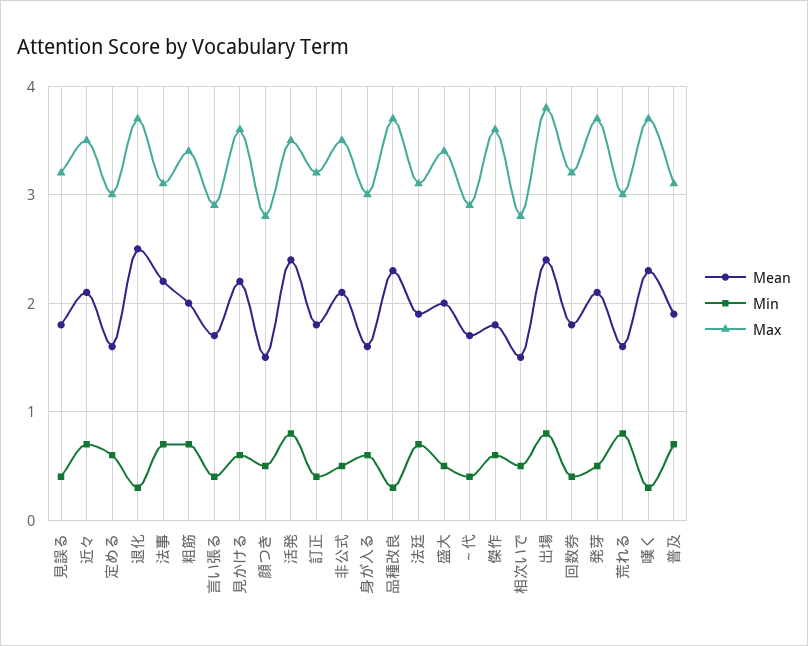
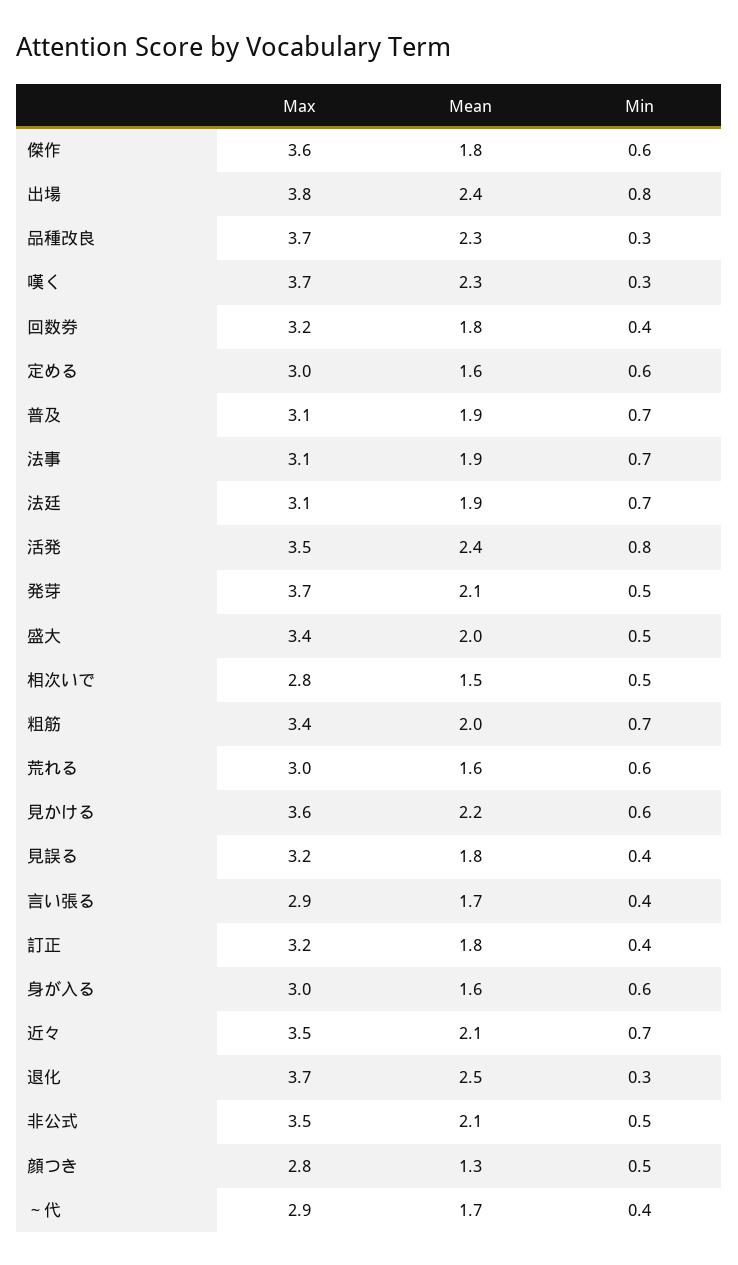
Mean, 法事: 2.2 -> 1.9
Mean, 顔つき: 1.5 -> 1.3
Min, 荒れる: 0.8 -> 0.6

